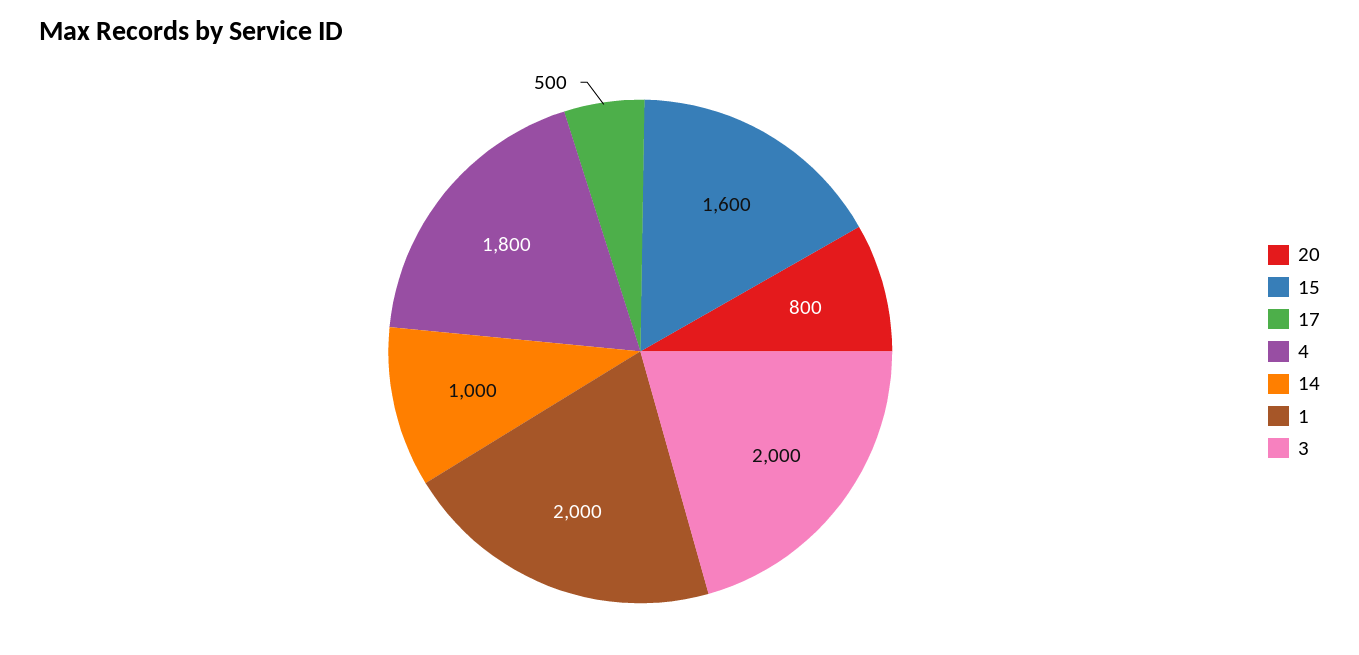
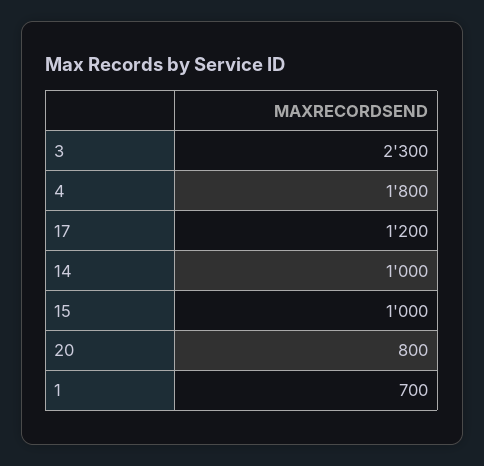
15: 1600 -> 1000
17: 500 -> 1200
1: 2000 -> 700
3: 2000 -> 2300

